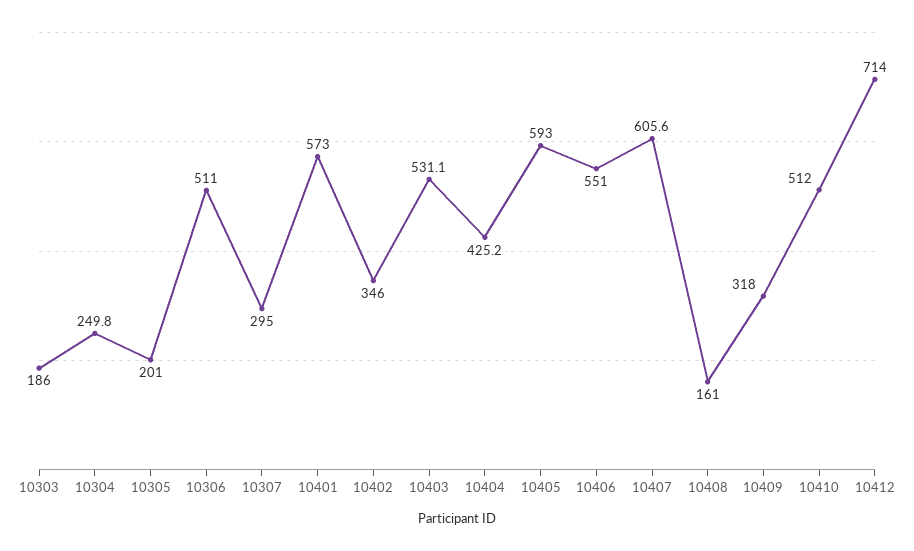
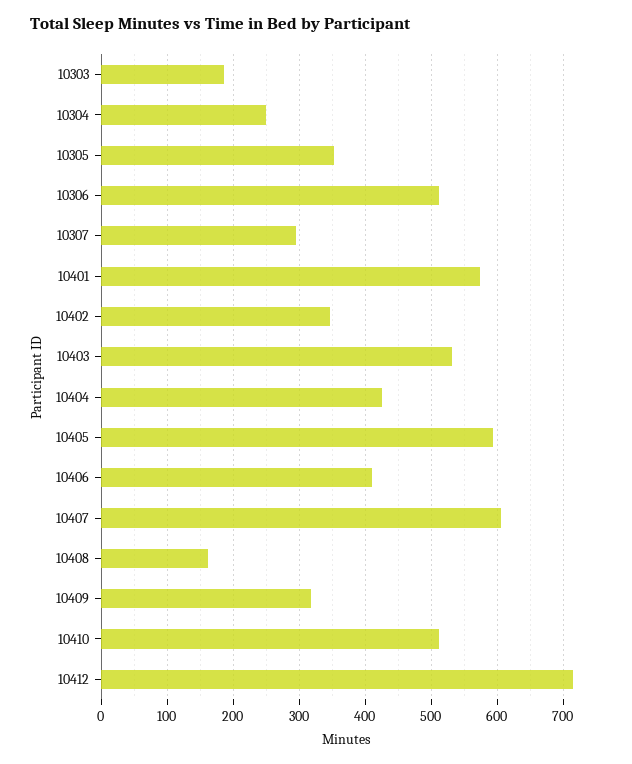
10305: 201 -> 350
10406: 551 -> 410

